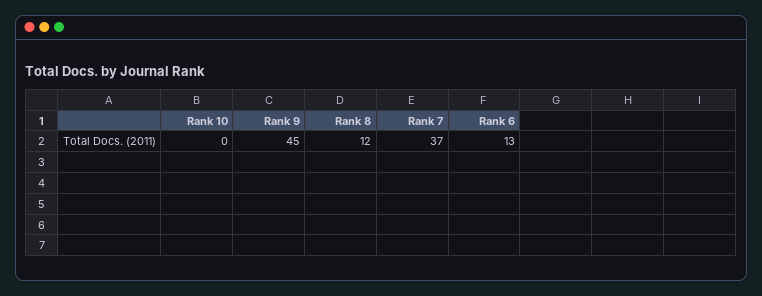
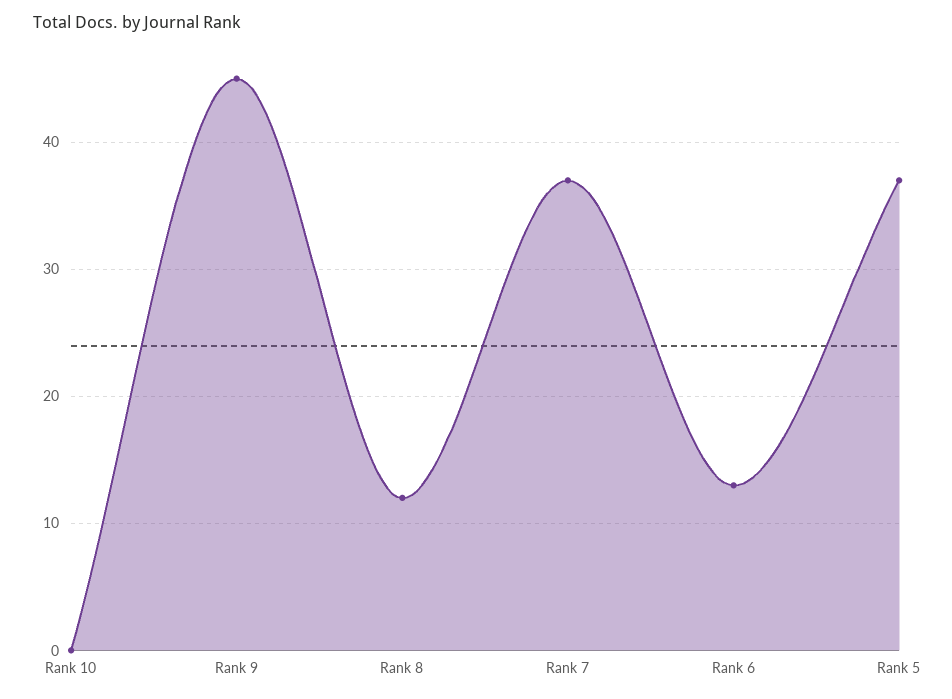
Rank 5: none -> 37

